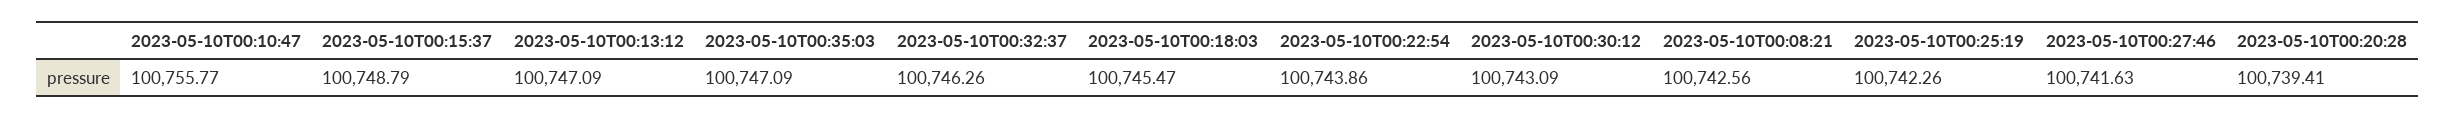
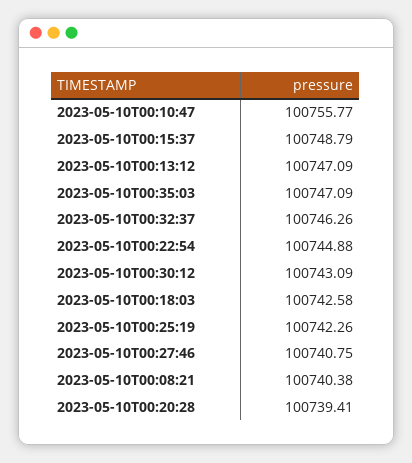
2023-05-10T00:18:03: 100745.47 -> 100742.58
2023-05-10T00:22:54: 100743.86 -> 100744.88
2023-05-10T00:08:21: 100742.56 -> 100740.38
2023-05-10T00:27:46: 100741.63 -> 100740.75

